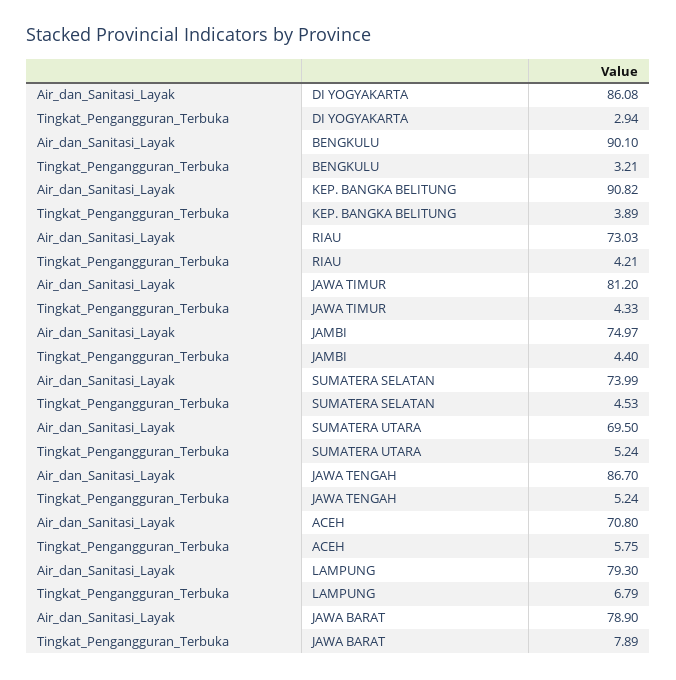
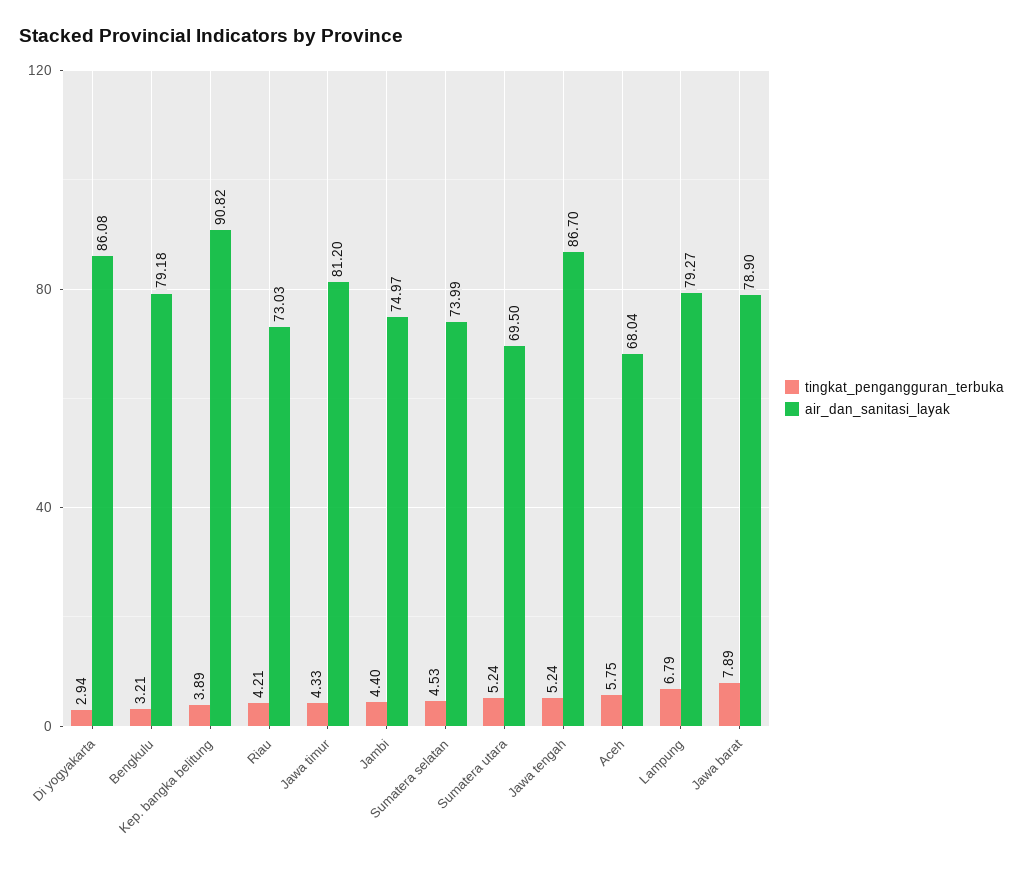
Air_dan_Sanitasi_Layak, BENGKULU: 90.1 -> 79.18
Air_dan_Sanitasi_Layak, ACEH: 70.8 -> 68.04
Air_dan_Sanitasi_Layak, LAMPUNG: 79.3 -> 79.27

